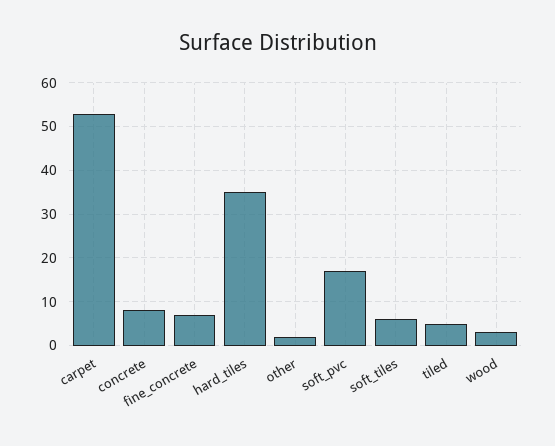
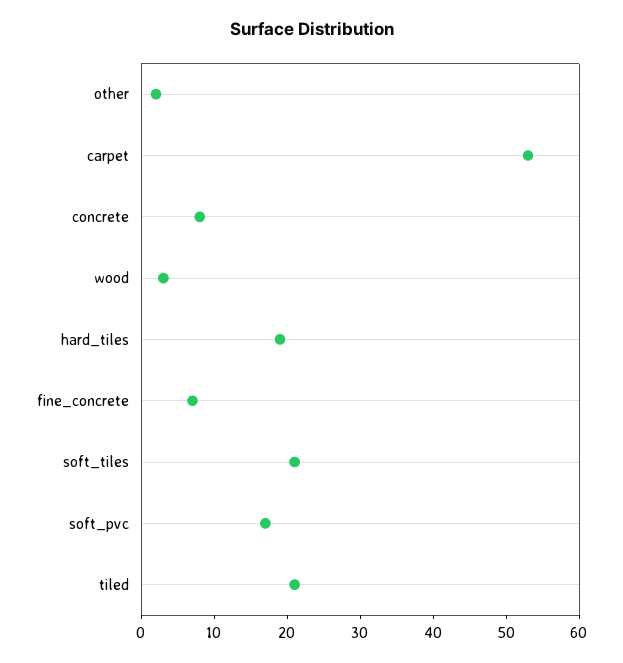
hard_tiles: 35 -> 20
soft_tiles: 5 -> 20
tiled: 5 -> 20

